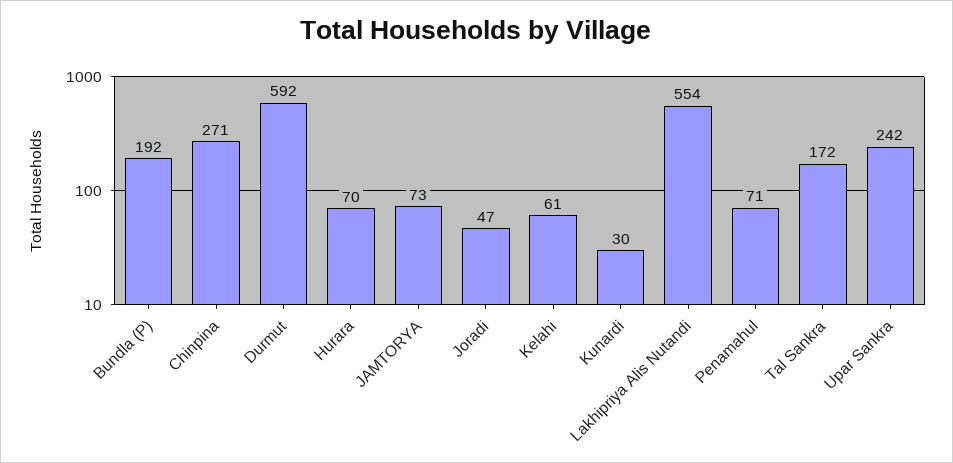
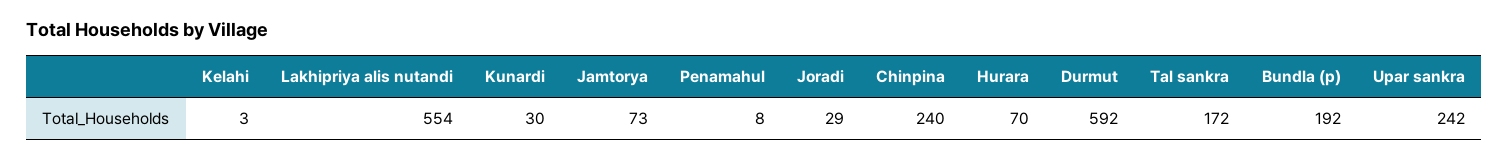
Chinpina: 271 -> 240
Joradi: 47 -> 29
Kelahi: 61 -> 3
Penamahul: 71 -> 8

